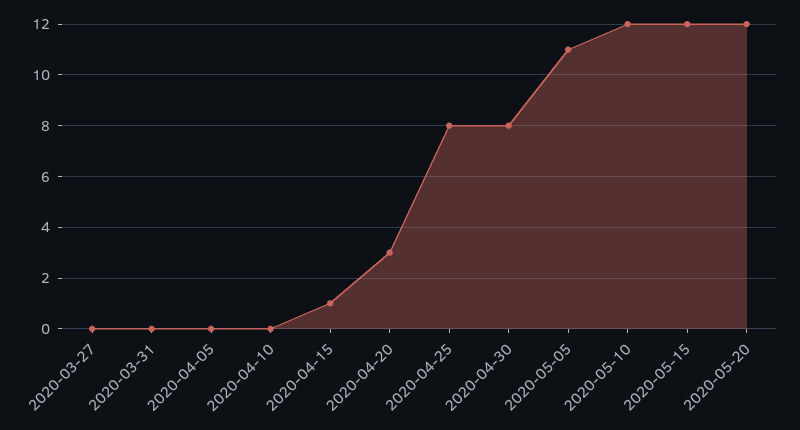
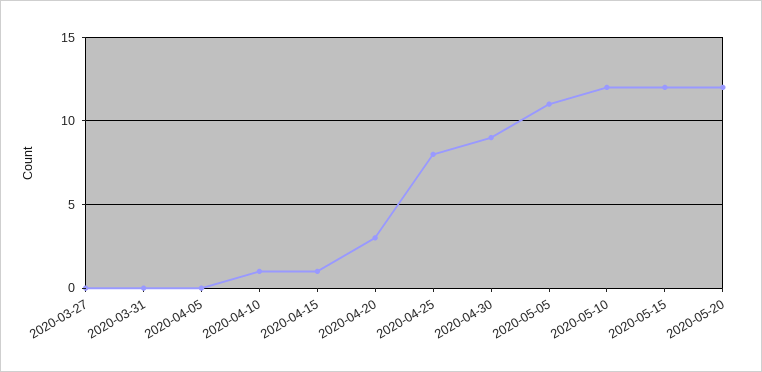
2020-04-10: 0 -> 1
2020-04-30: 8 -> 9

